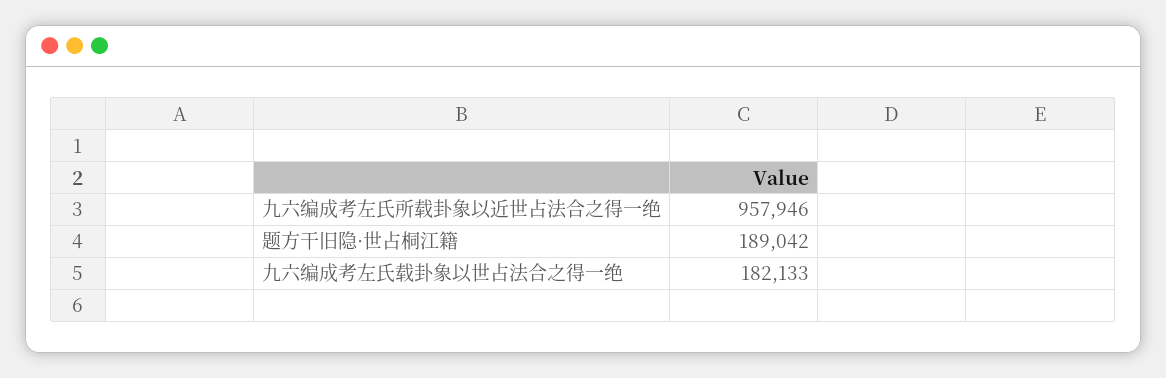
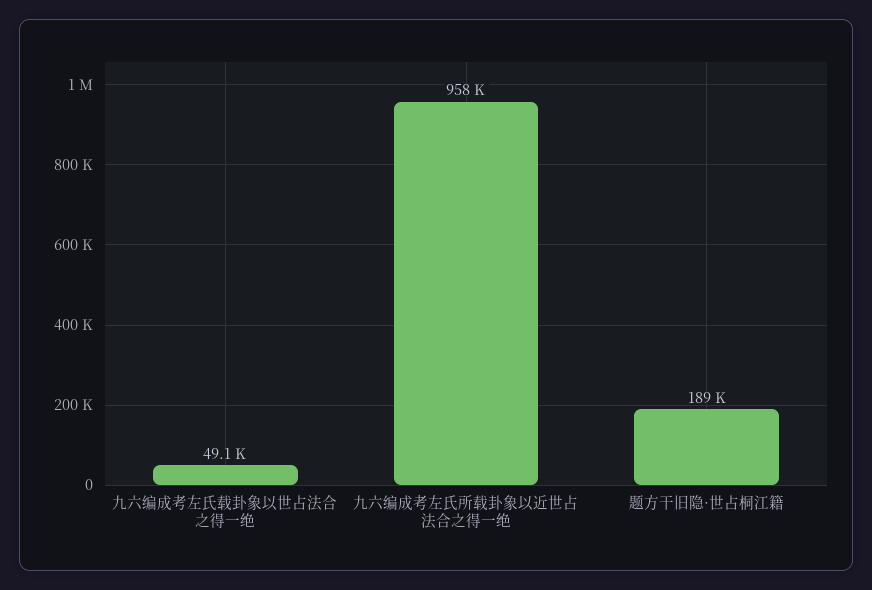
九六编成考左氏载卦象以世占法合之得一绝: 182133 -> 49100

